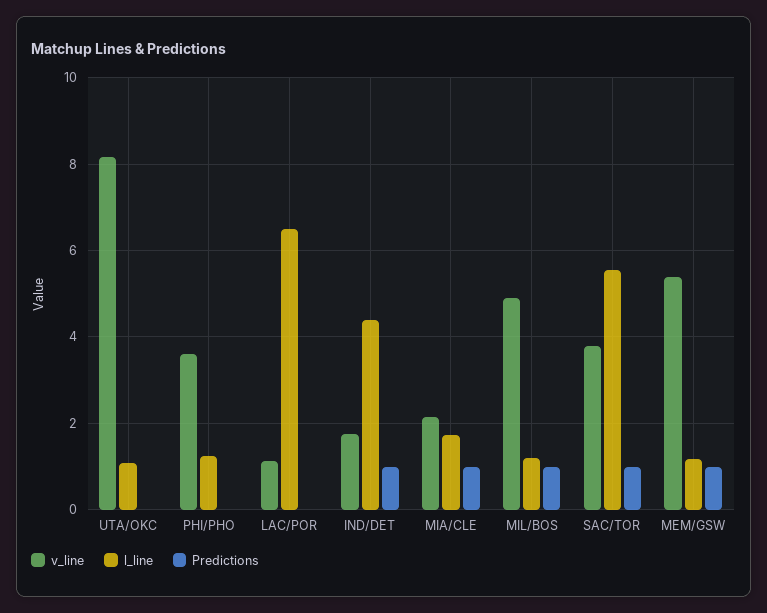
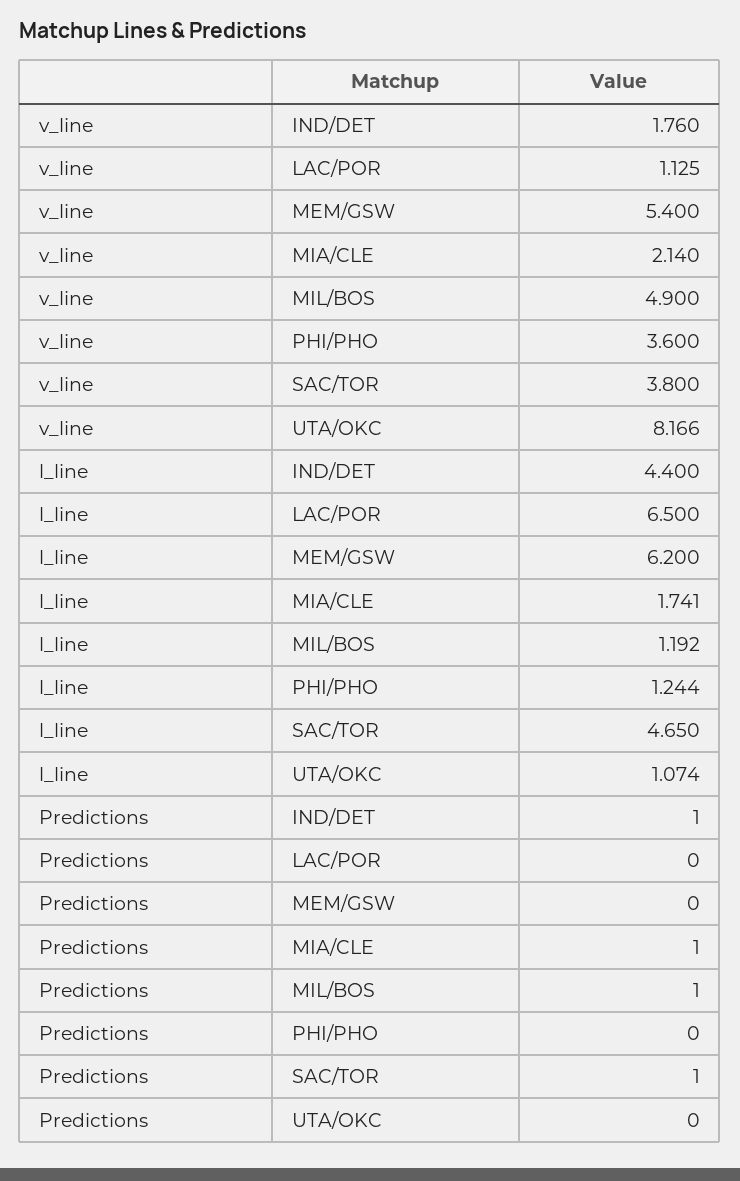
l_line, SAC/TOR: 5.6 -> 4.65
l_line, MEM/GSW: 1.2 -> 6.2
Predictions, MEM/GSW: 1 -> 0

